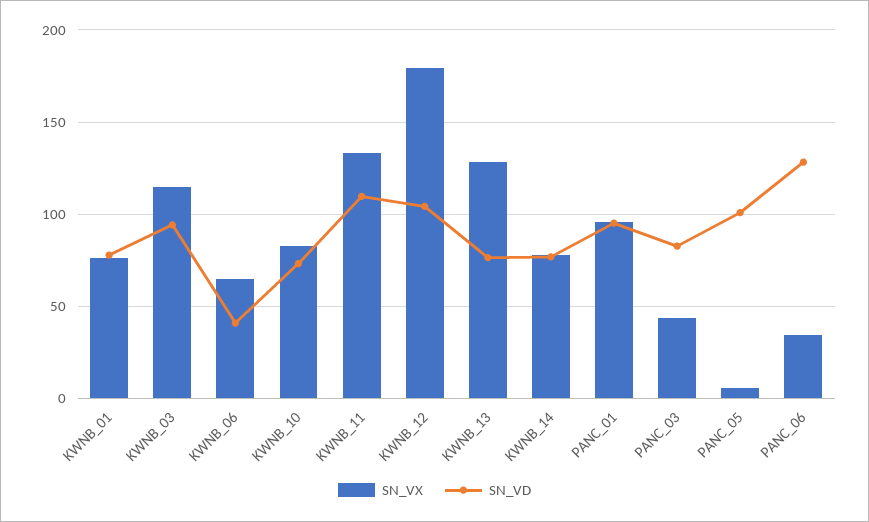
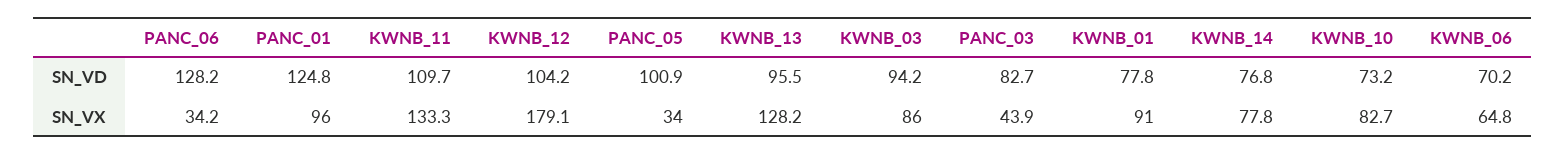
SN_VX, KWNB_01: 75 -> 91
SN_VX, KWNB_03: 115 -> 86
SN_VD, KWNB_06: 40 -> 70.2
SN_VD, KWNB_13: 75 -> 95.5
SN_VD, PANC_01: 95 -> 124.8
SN_VX, PANC_05: 5 -> 34

